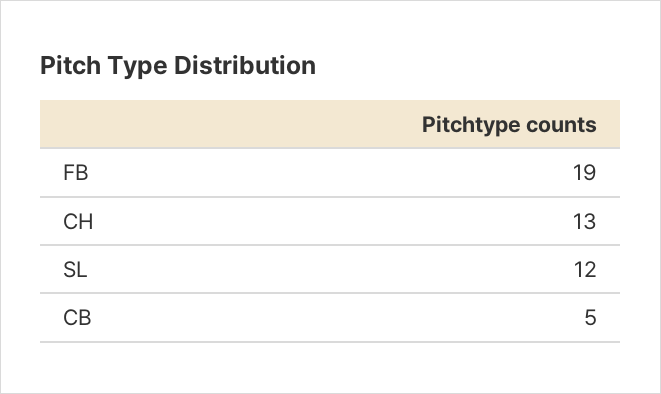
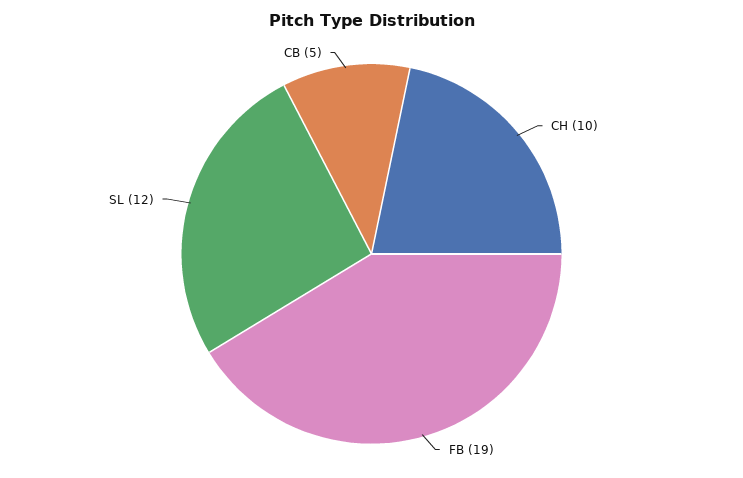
CH: 13 -> 10

